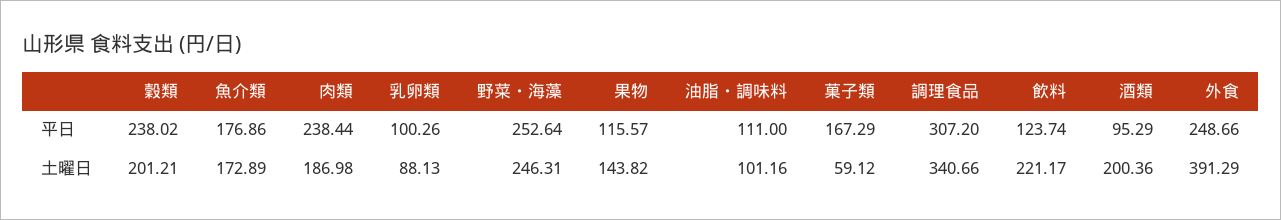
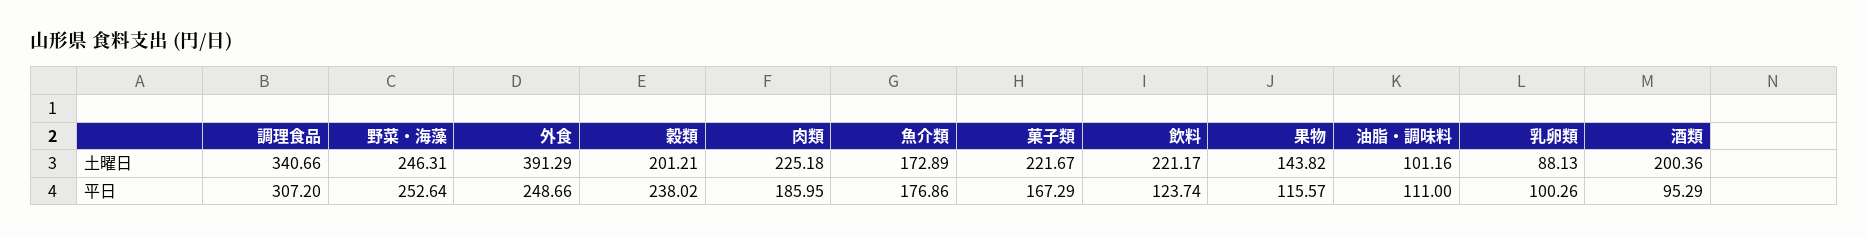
肉類, 平日: 238.44 -> 185.95
肉類, 土曜日: 186.98 -> 225.18
菓子類, 土曜日: 59.12 -> 221.67

